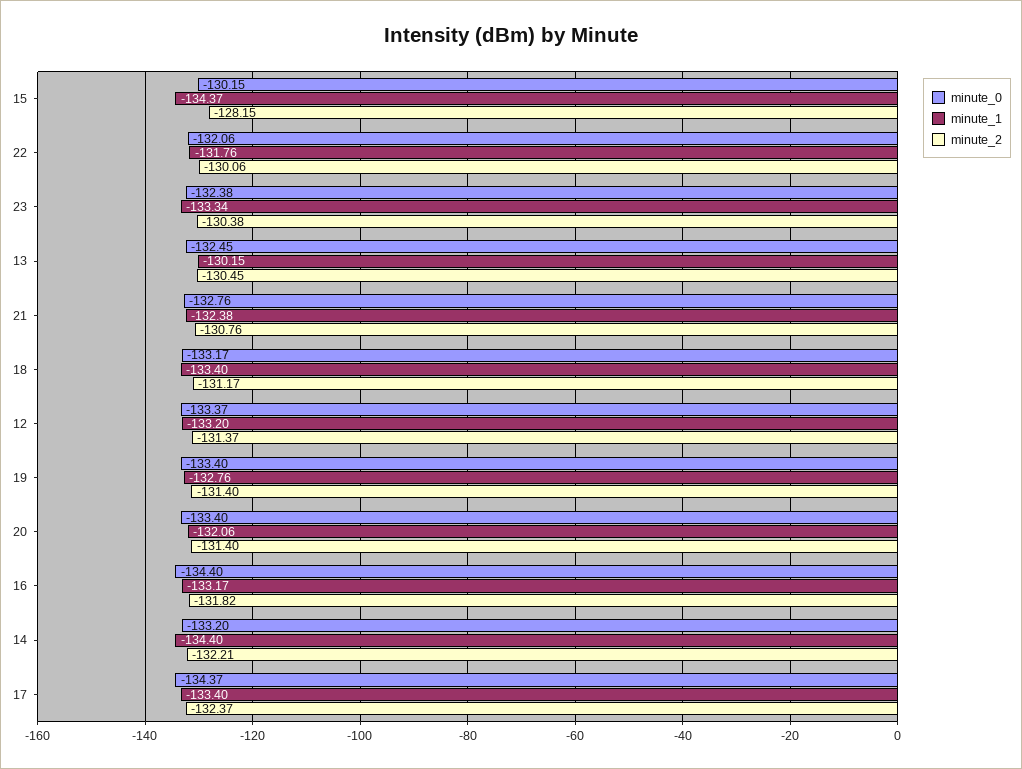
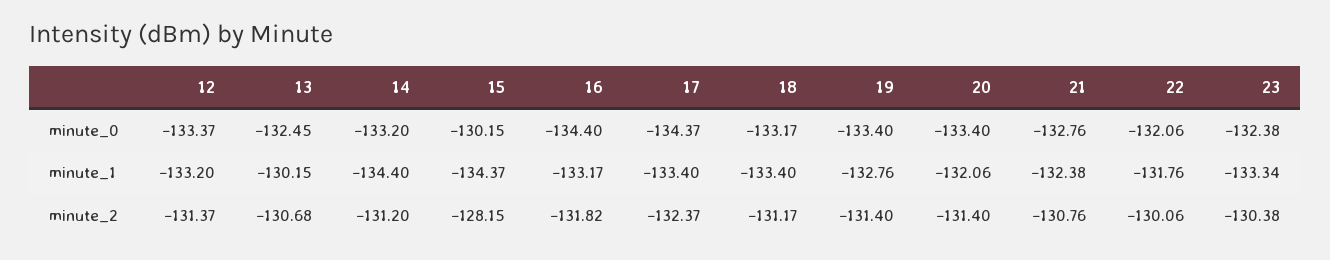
minute_2, 13: -130.45 -> -130.68
minute_2, 14: -132.21 -> -131.2

